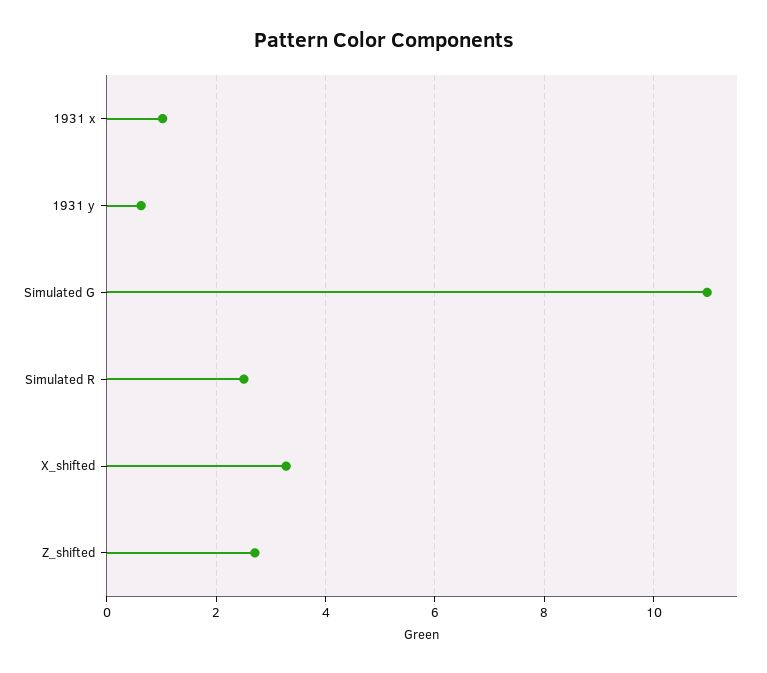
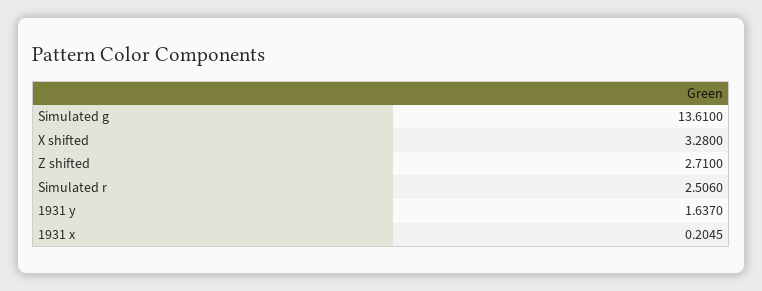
1931 x: 1 -> 0.2045
1931 y: 0.6 -> 1.637
Simulated G: 11 -> 13.61

